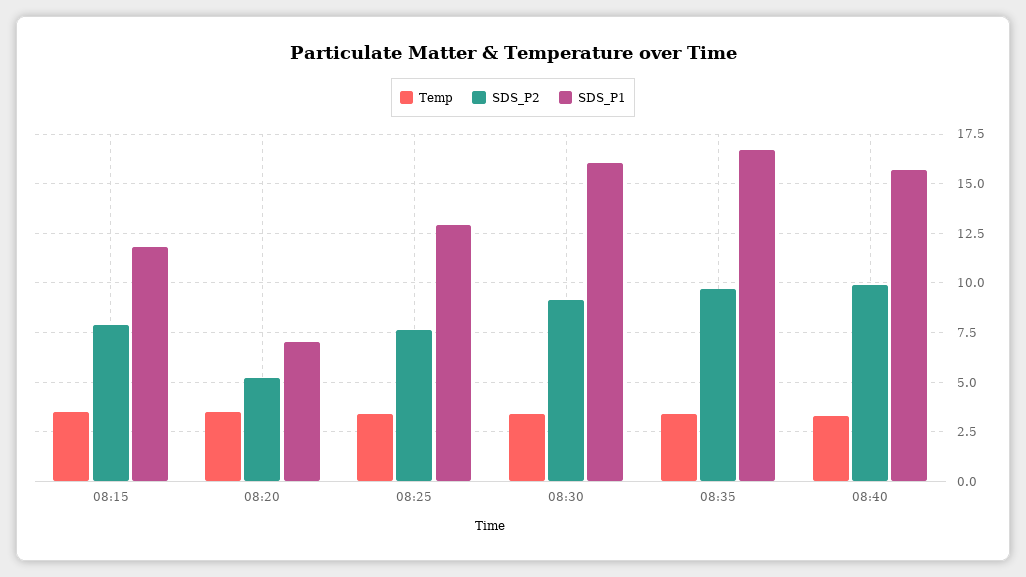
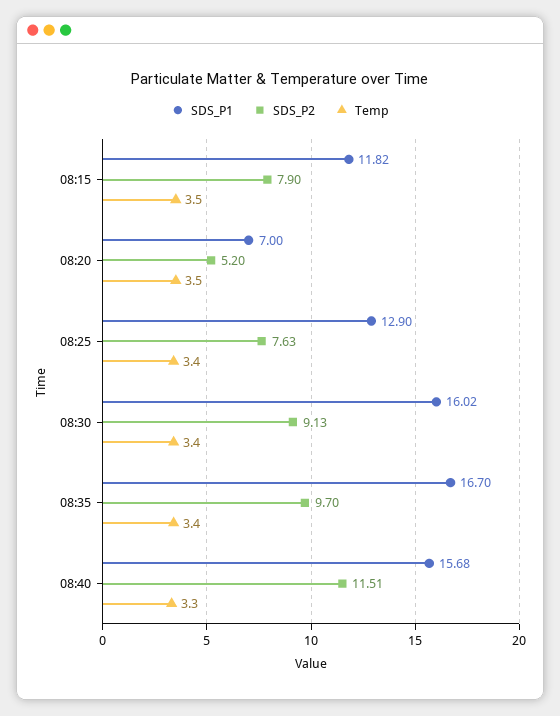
SDS_P2, 08:40: 10 -> 11.51

